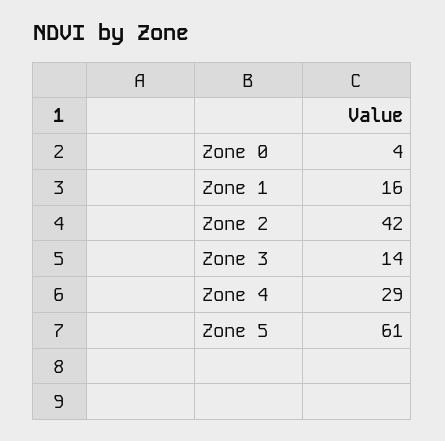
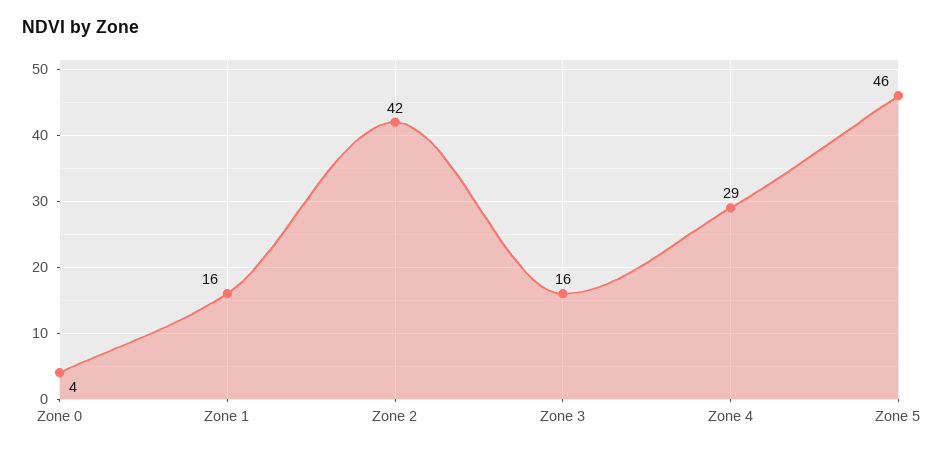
Zone 3: 14 -> 16
Zone 5: 61 -> 46

